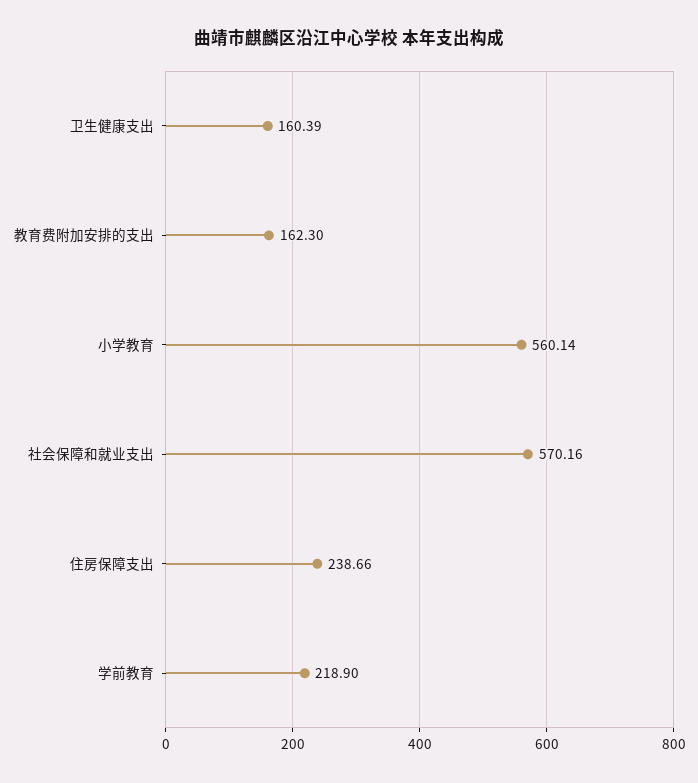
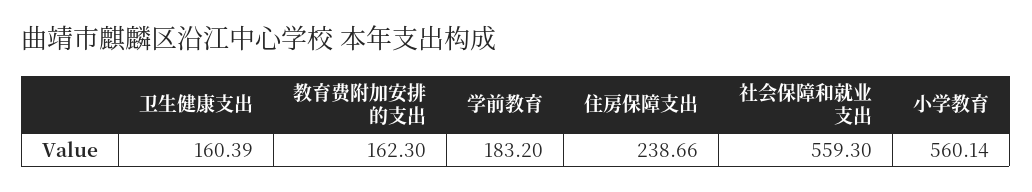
社会保障和就业支出: 570.16 -> 559.3
学前教育: 218.9 -> 183.2

